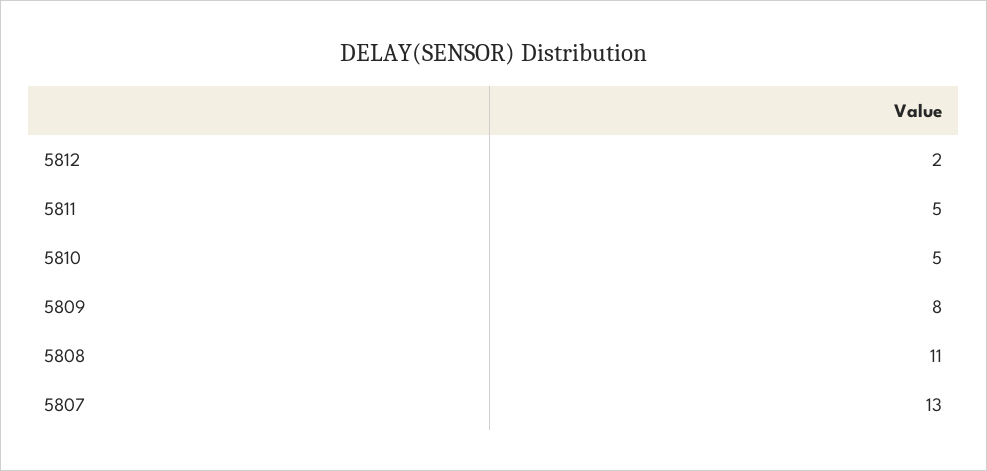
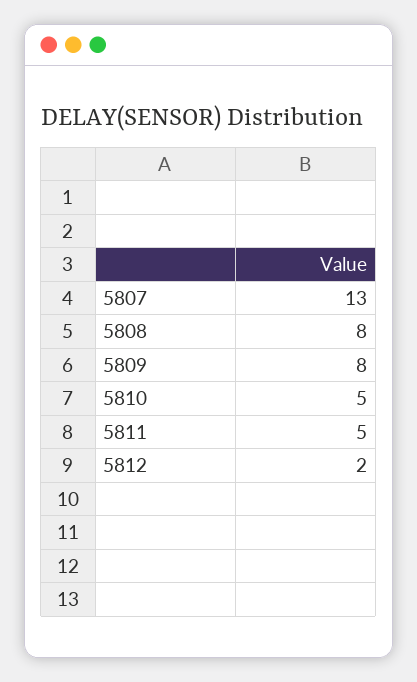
5808: 11 -> 8

